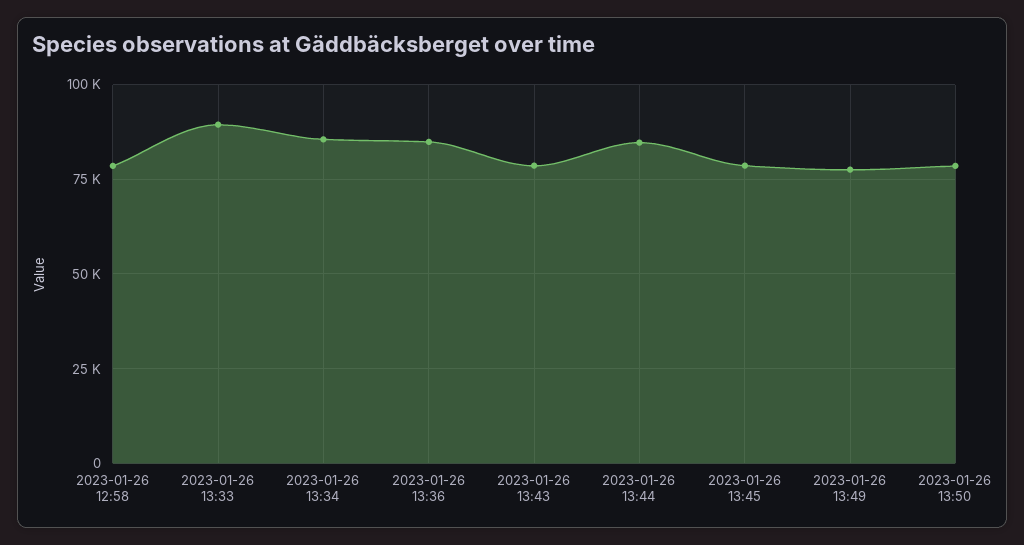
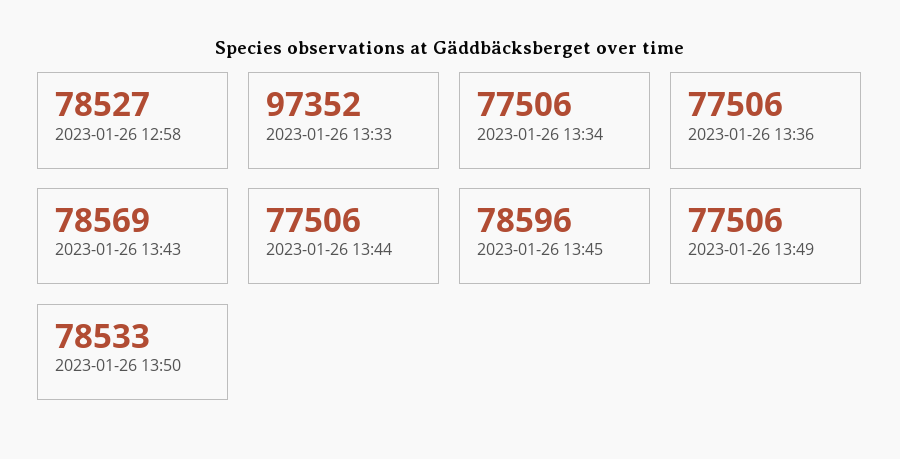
2023-01-26 13:33: 90000 -> 97352
2023-01-26 13:34: 85000 -> 77506
2023-01-26 13:36: 85000 -> 77506
2023-01-26 13:44: 85000 -> 77506

